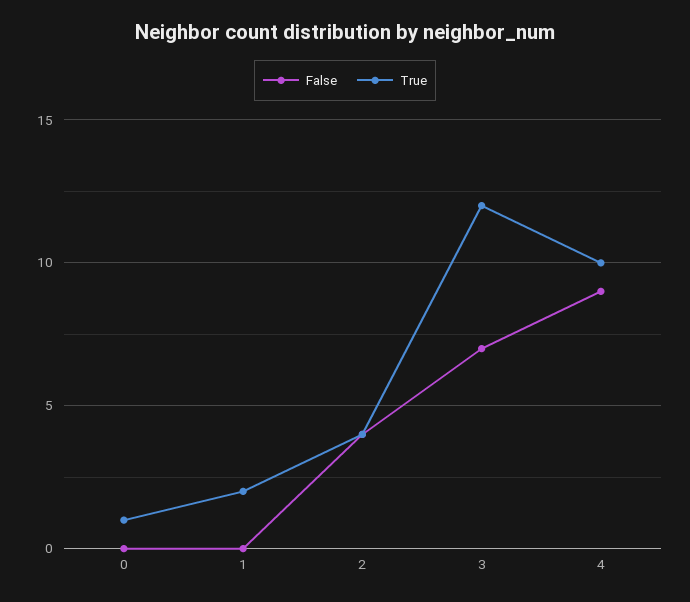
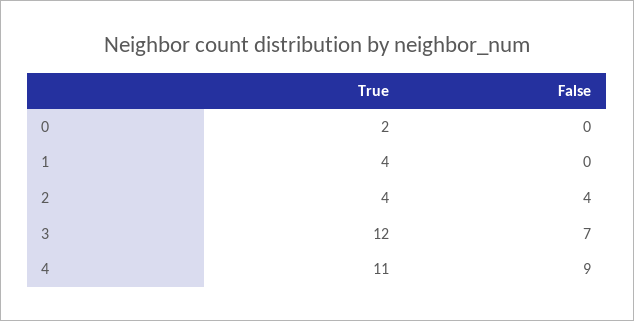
True, 0: 1 -> 2
True, 1: 2 -> 4
True, 4: 10 -> 11

